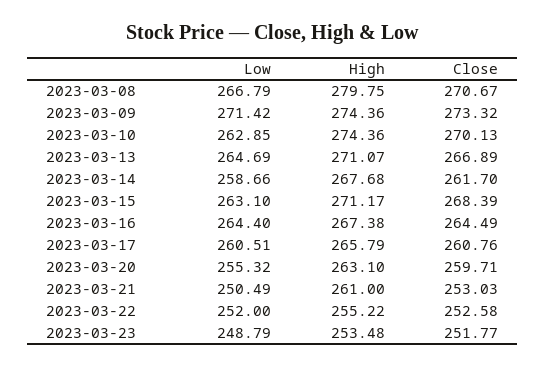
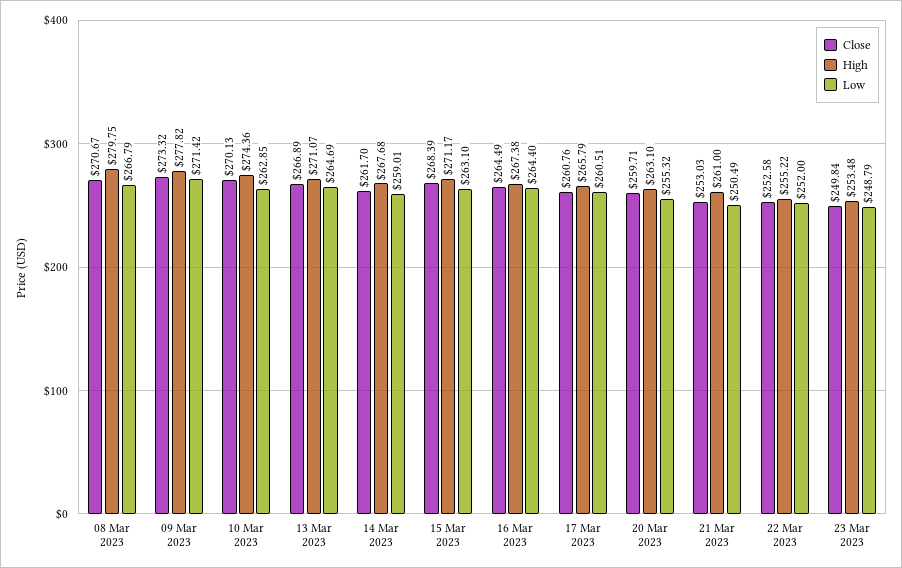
High, 2023-03-09: 274.36 -> 277.82
Low, 2023-03-14: 258.66 -> 259.01
Close, 2023-03-23: 251.77 -> 249.84

